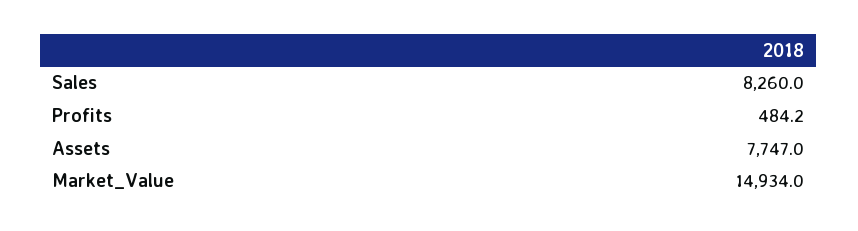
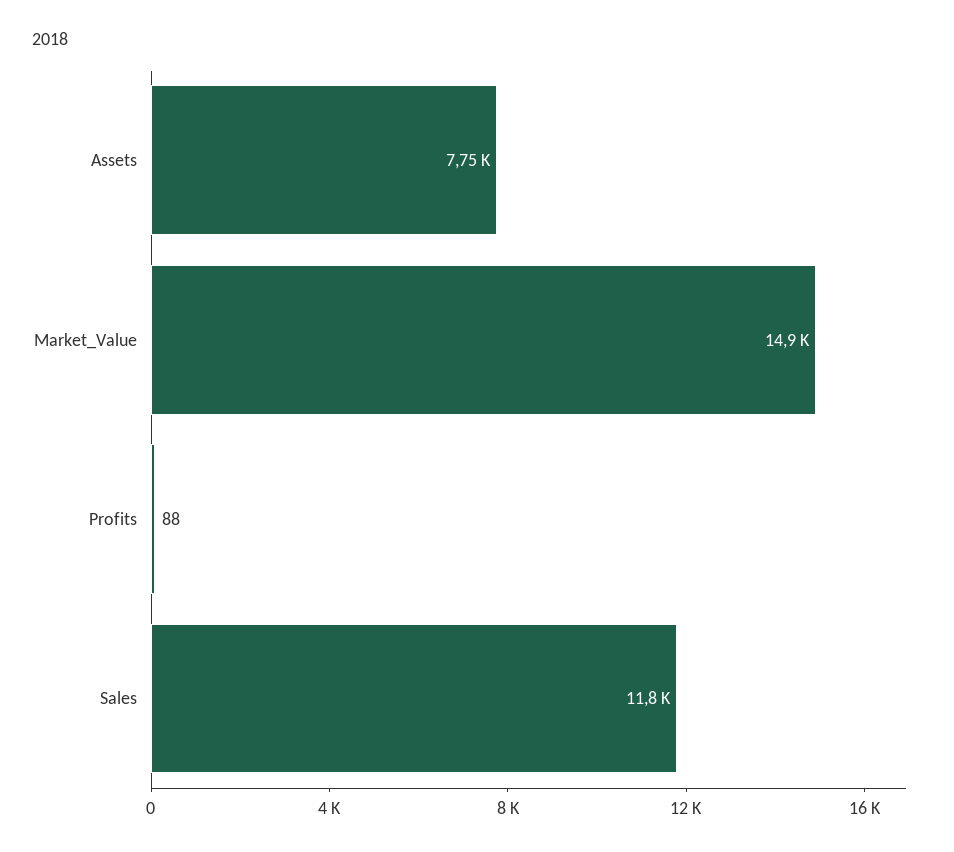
Sales: 8260 -> 11800
Profits: 484.2 -> 88

